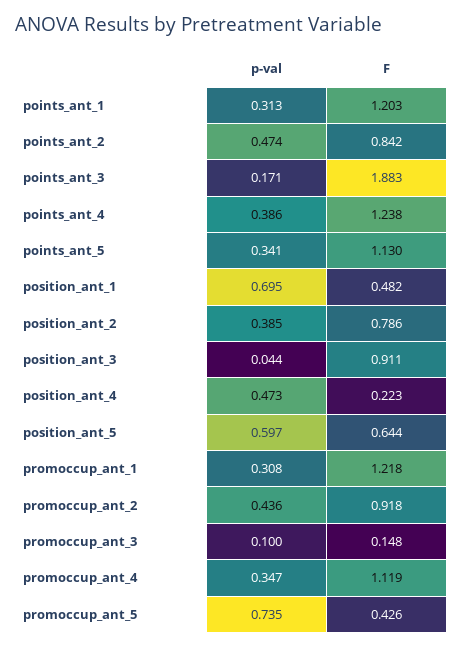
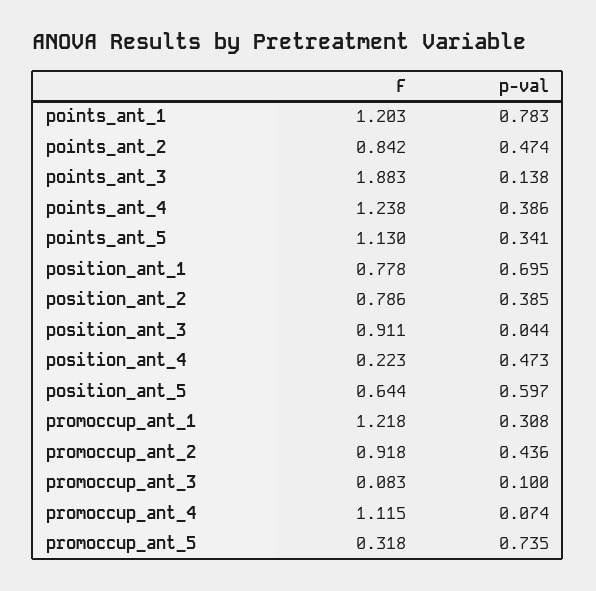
p-val, points_ant_1: 0.313 -> 0.783
p-val, points_ant_3: 0.171 -> 0.138
F, position_ant_1: 0.482 -> 0.778
F, promoccup_ant_3: 0.148 -> 0.083
p-val, promoccup_ant_4: 0.347 -> 0.074
F, promoccup_ant_4: 1.119 -> 1.115
F, promoccup_ant_5: 0.426 -> 0.318

